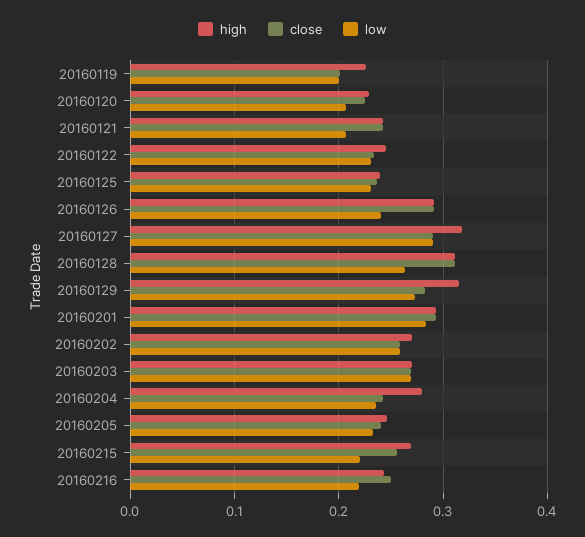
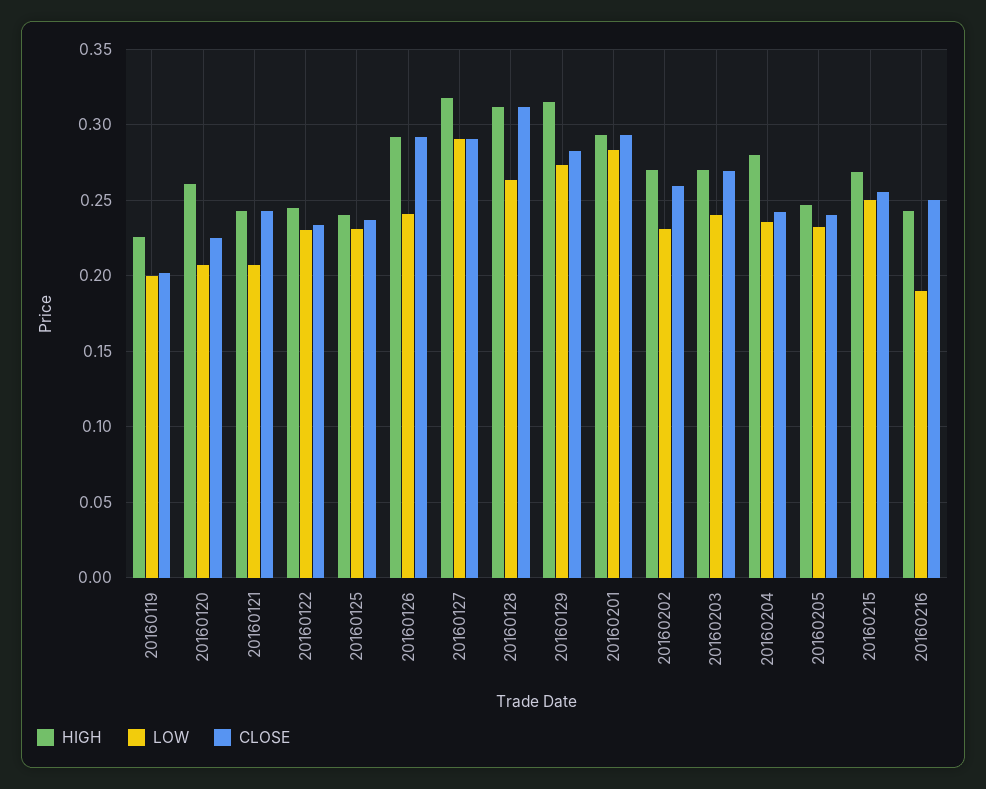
high, 20160120: 0.23 -> 0.26
low, 20160202: 0.26 -> 0.23
low, 20160203: 0.27 -> 0.24
low, 20160215: 0.22 -> 0.25
low, 20160216: 0.22 -> 0.19

